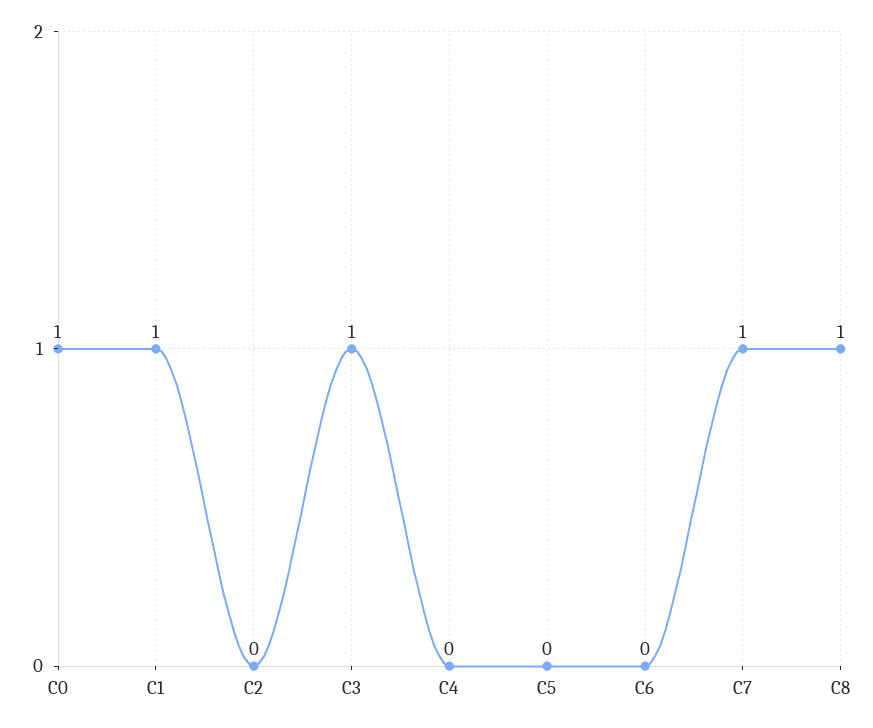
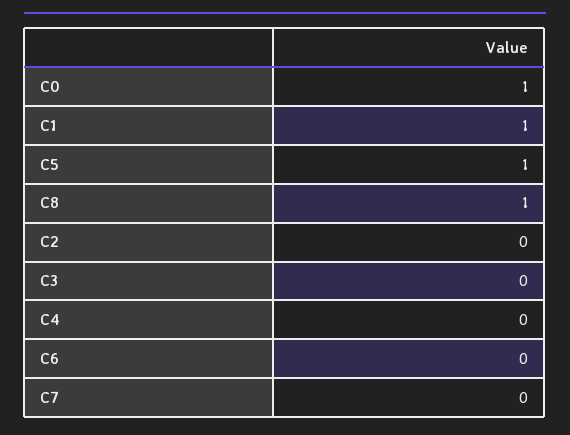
C3: 1 -> 0
C5: 0 -> 1
C7: 1 -> 0

